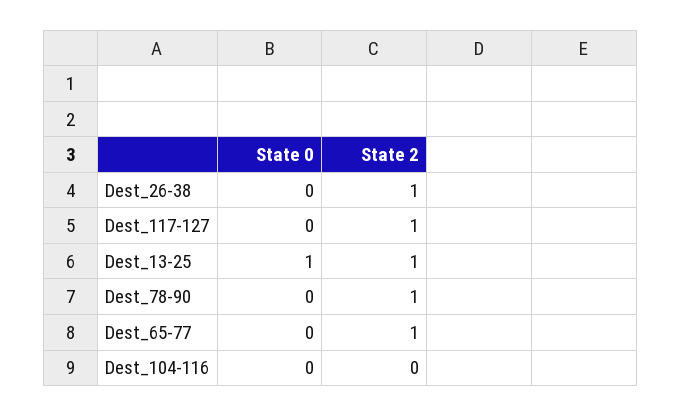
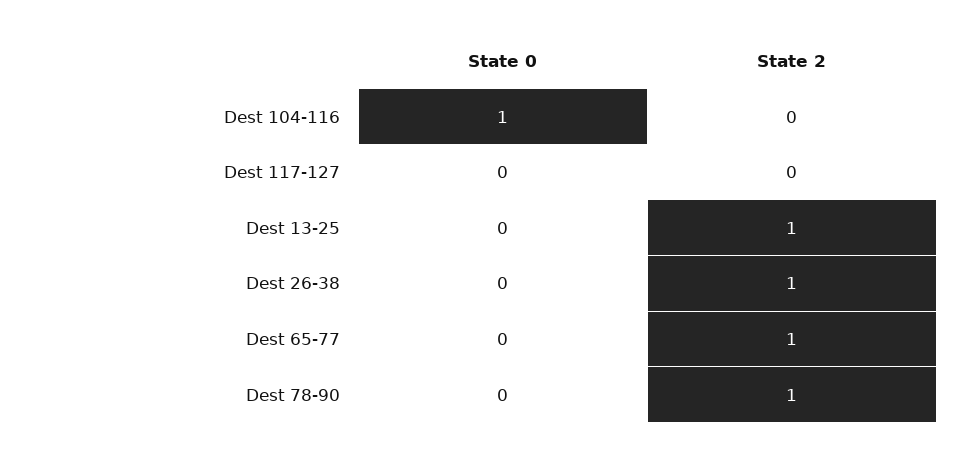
State 2, Dest_117-127: 1 -> 0
State 0, Dest_13-25: 1 -> 0
State 0, Dest_104-116: 0 -> 1

